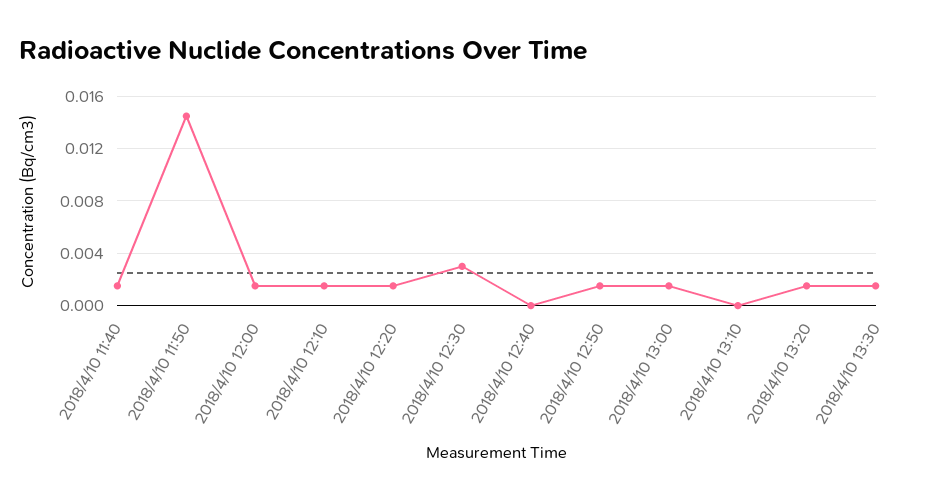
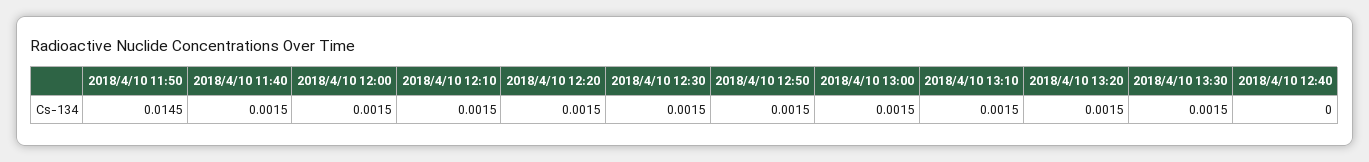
2018/4/10 12:30: 0.003 -> 0.0015
2018/4/10 13:10: 0 -> 0.0015

